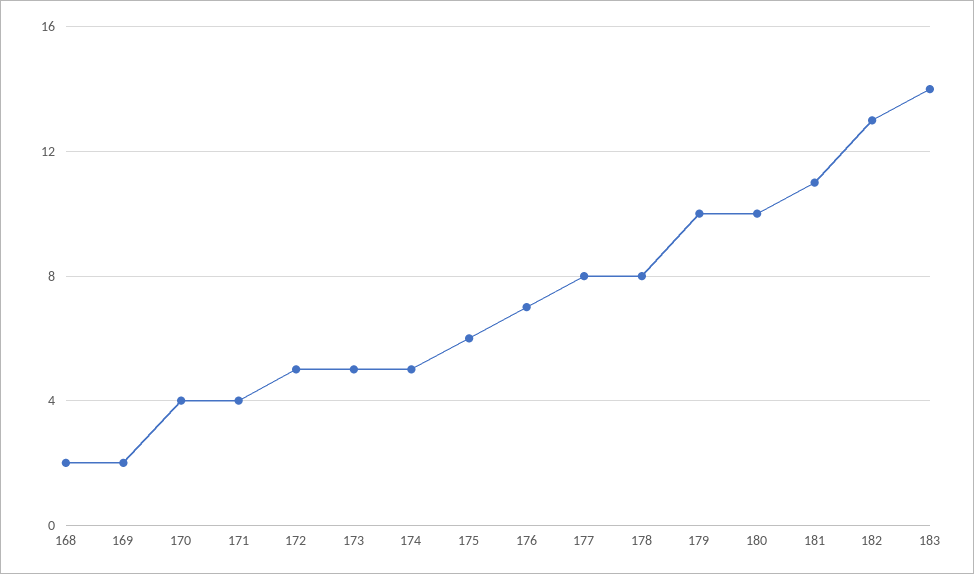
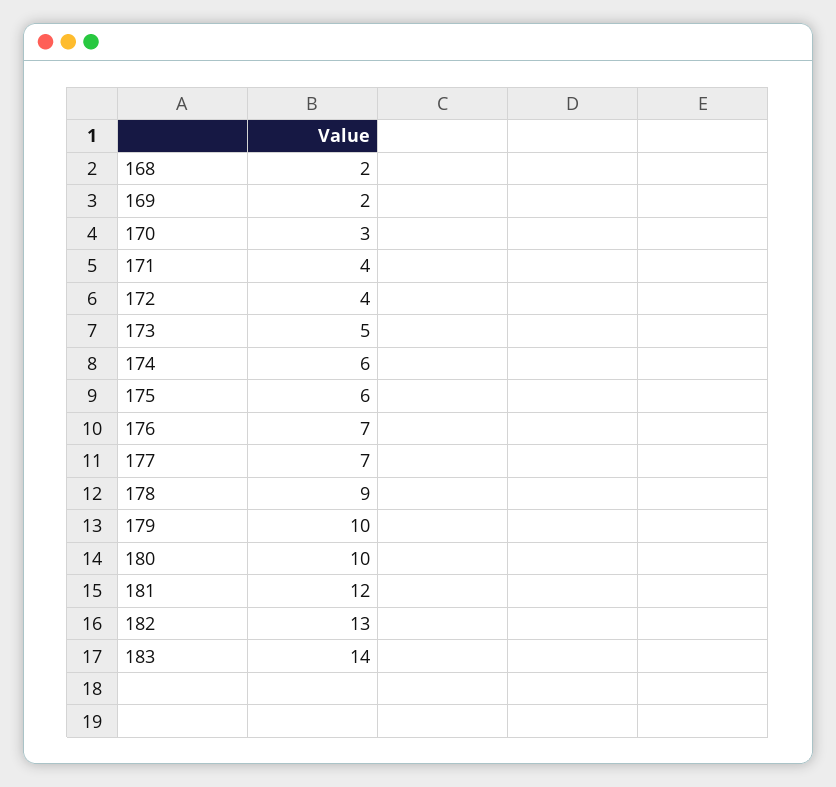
170: 4 -> 3
172: 5 -> 4
174: 5 -> 6
177: 8 -> 7
178: 8 -> 9
181: 11 -> 12

